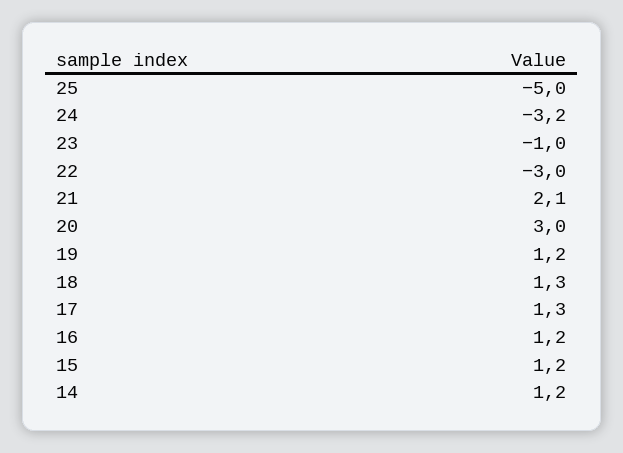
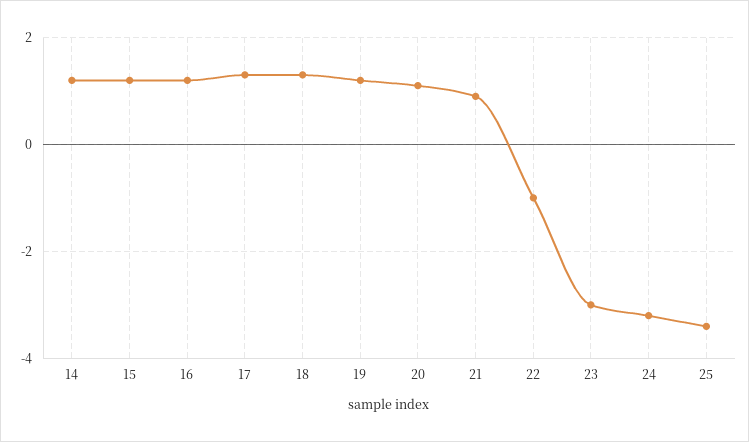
25: -5 -> -3.5
23: -1 -> -3
22: -3 -> -1
21: 2.1 -> 1
20: 3 -> 1

